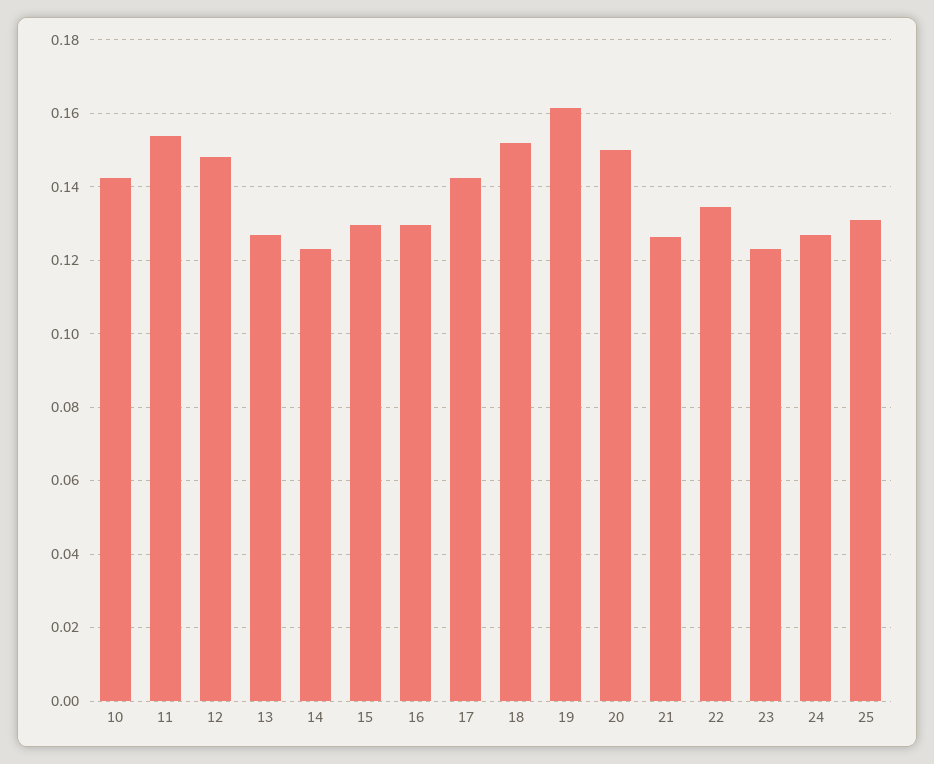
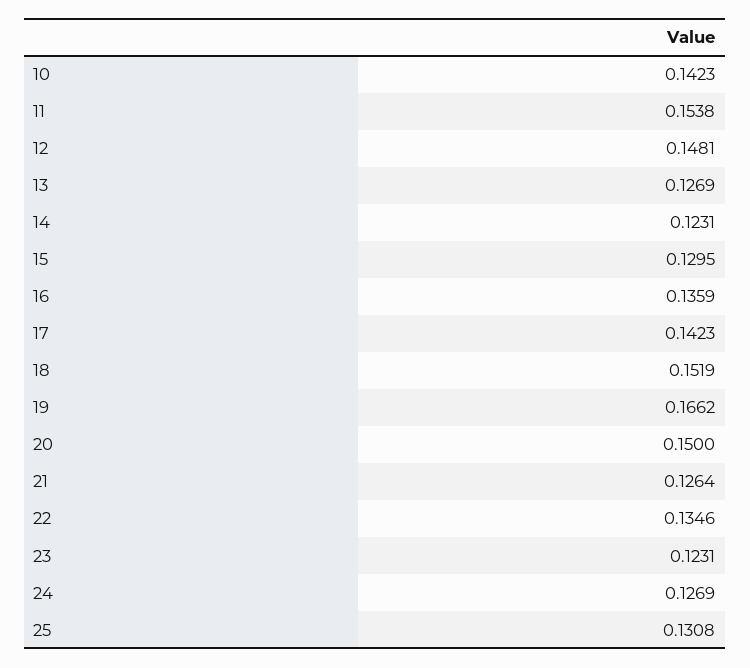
16: 0.13 -> 0.1359
19: 0.162 -> 0.1662

